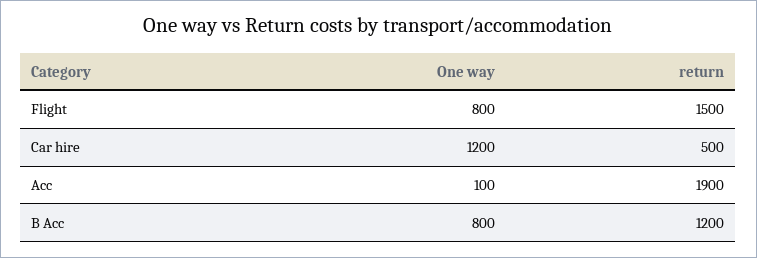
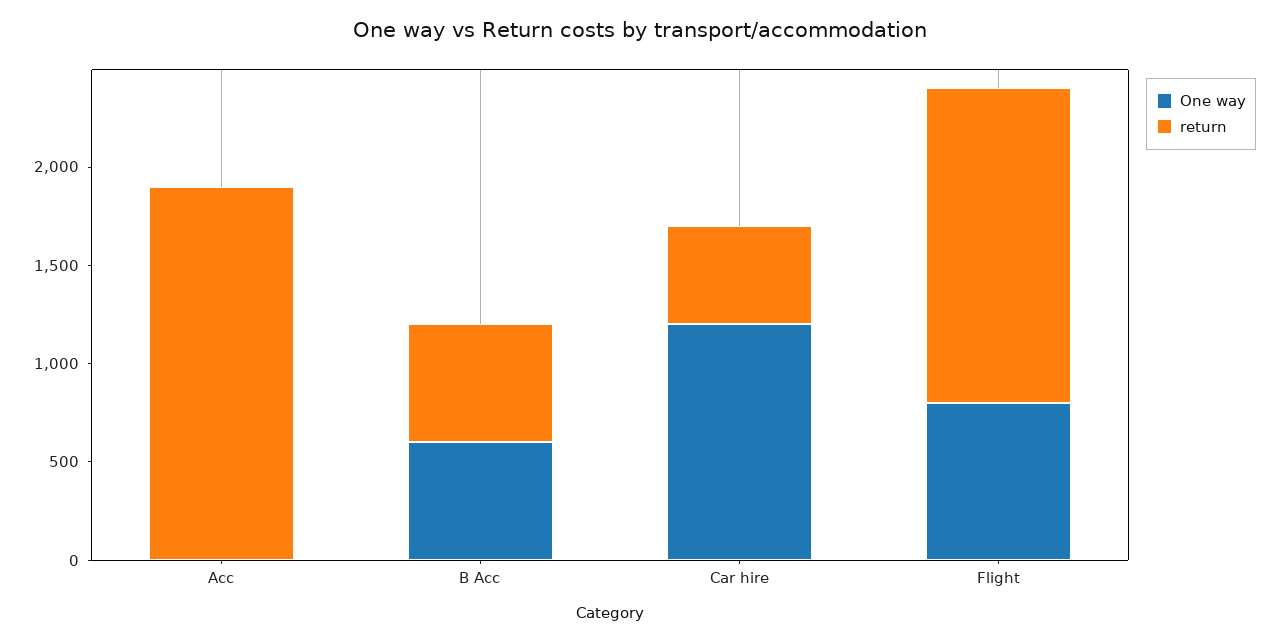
return, Flight: 1500 -> 1600
One way, Acc: 100 -> 0
One way, B Acc: 800 -> 600
return, B Acc: 1200 -> 600

